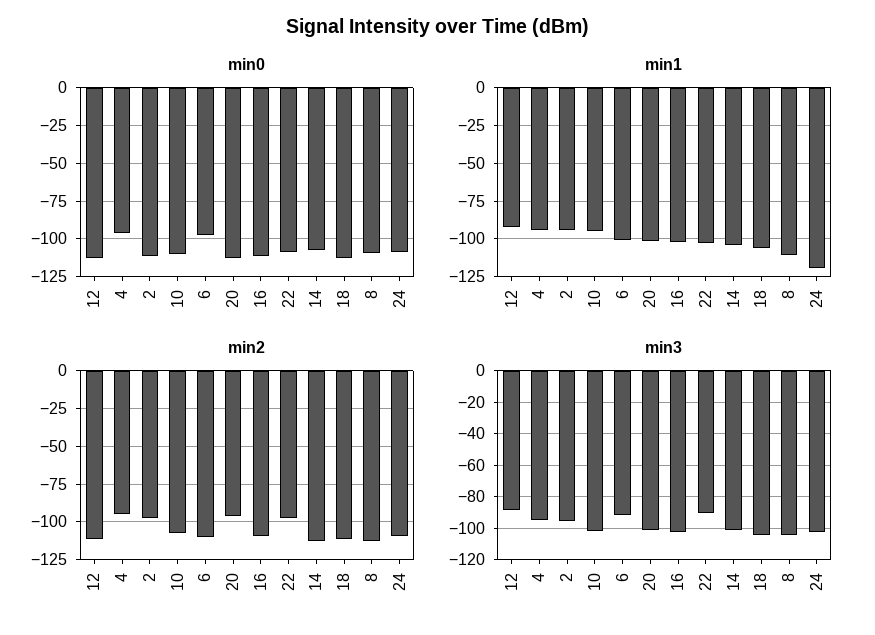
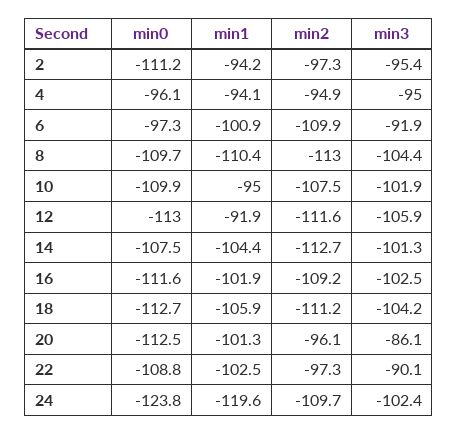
min0, 24: -110 -> -123.8
min3, 12: -90 -> -105.9
min3, 20: -100 -> -86.1

